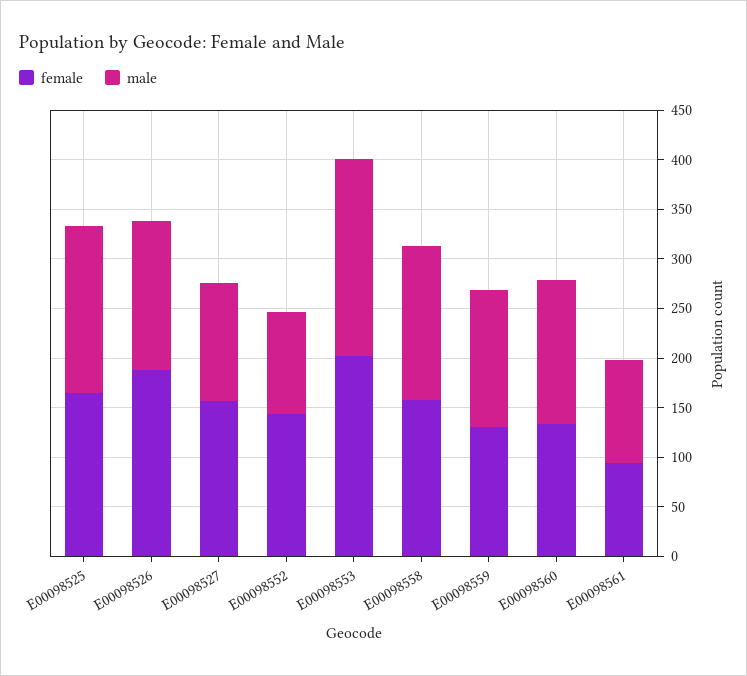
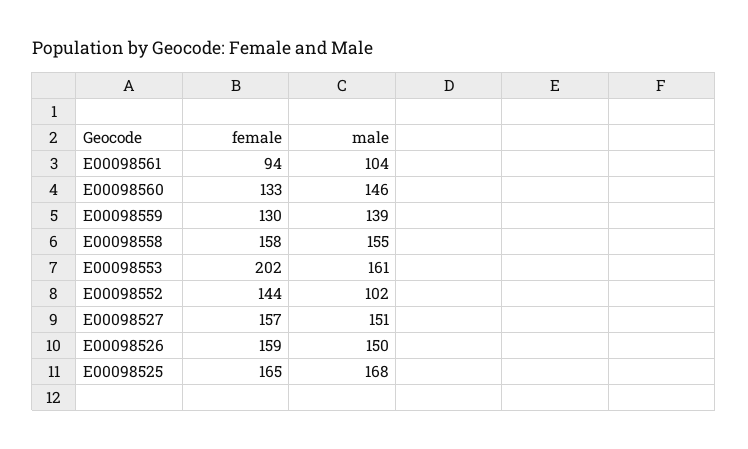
female, E00098526: 190 -> 159
male, E00098527: 120 -> 151
male, E00098553: 200 -> 161

